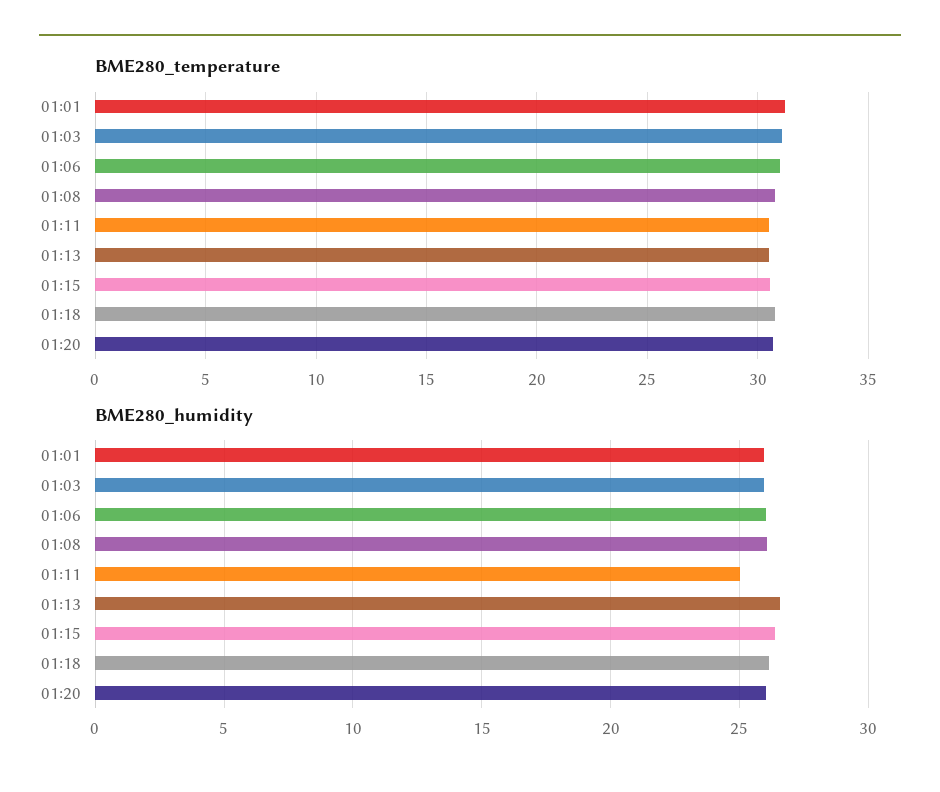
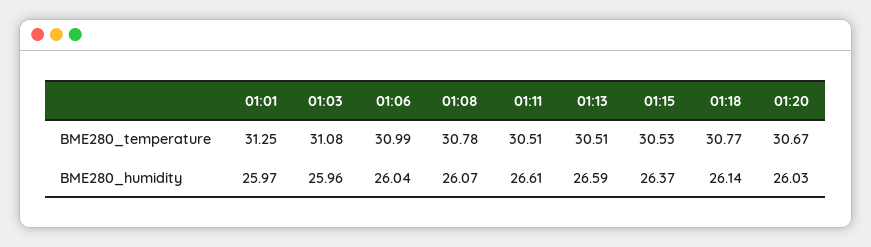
BME280_humidity, 01:11: 25 -> 26.61

